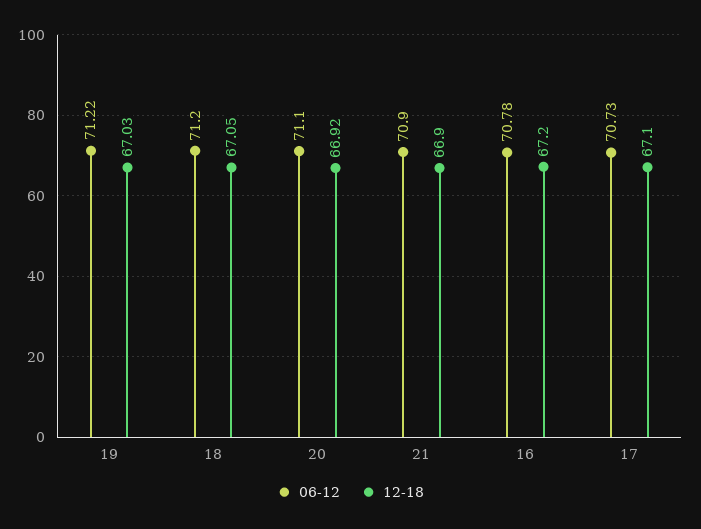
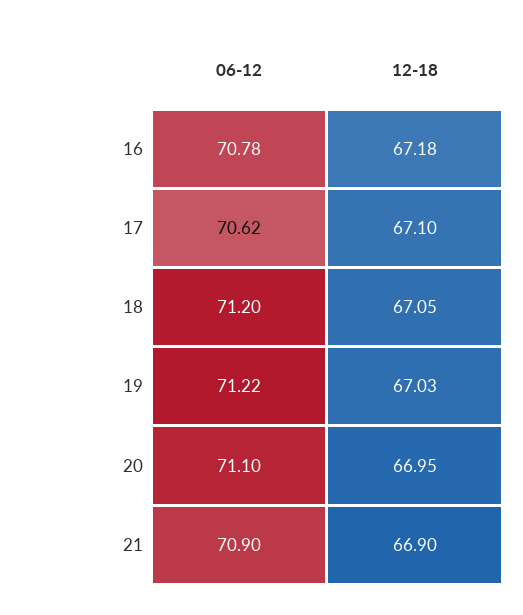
12-18, 20: 66.92 -> 66.95
12-18, 16: 67.2 -> 67.18
06-12, 17: 70.73 -> 70.62

